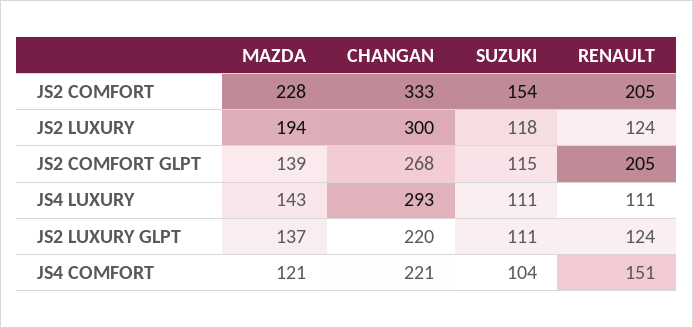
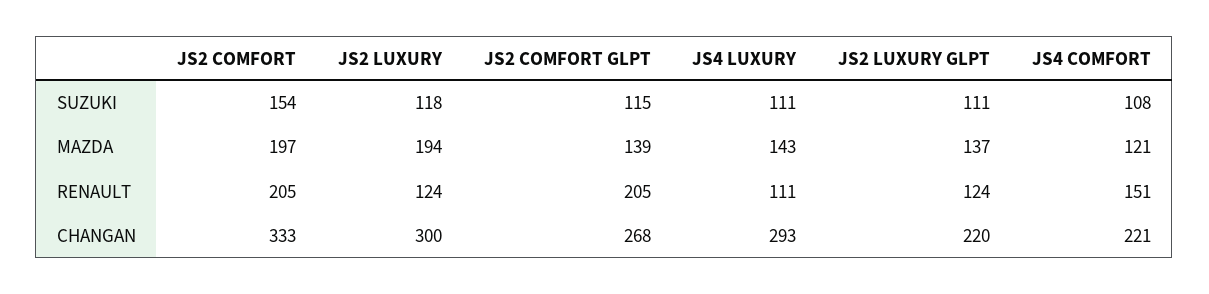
MAZDA, JS2 COMFORT: 228 -> 197
SUZUKI, JS4 COMFORT: 104 -> 108

